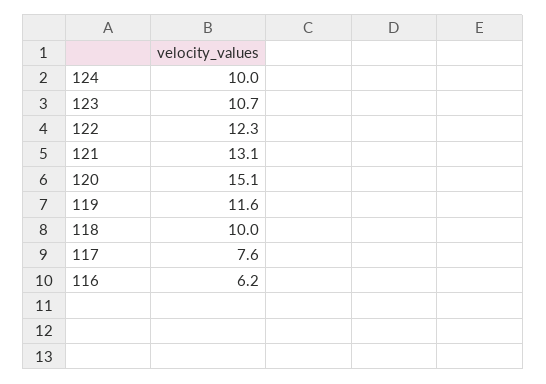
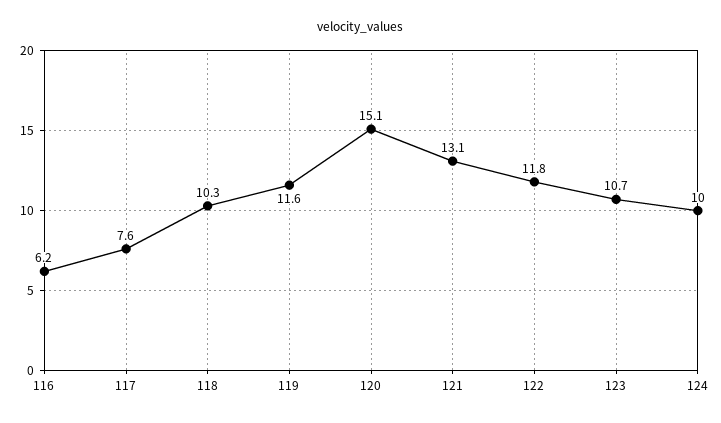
122: 12.3 -> 11.8
118: 10 -> 10.3

